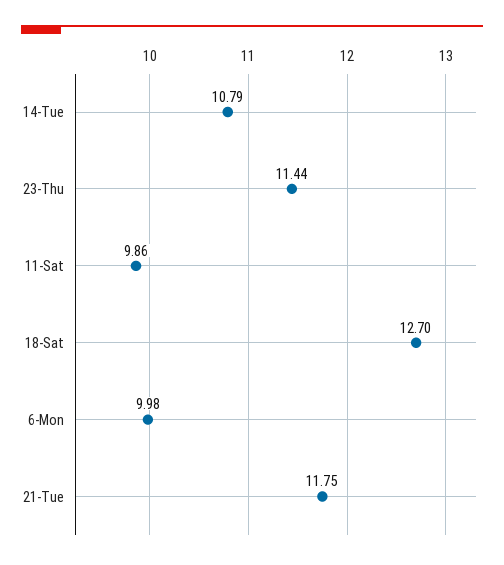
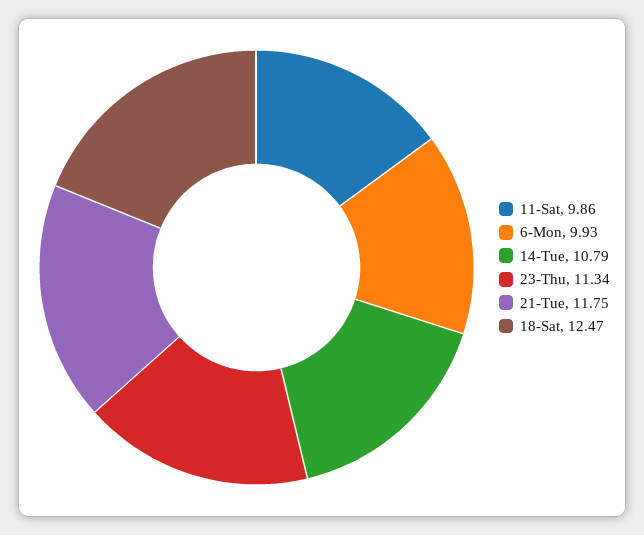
23-Thu: 11.44 -> 11.34
18-Sat: 12.7 -> 12.47
6-Mon: 9.98 -> 9.93

